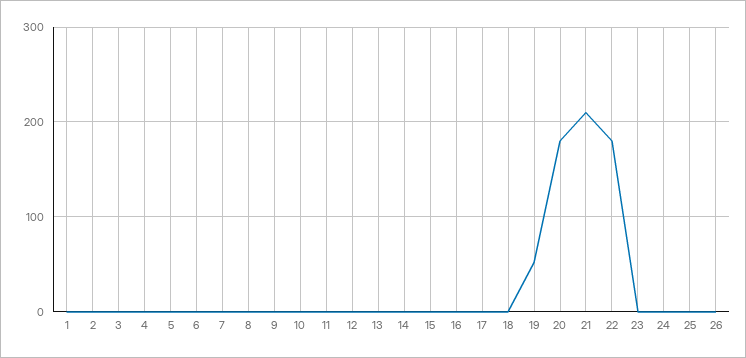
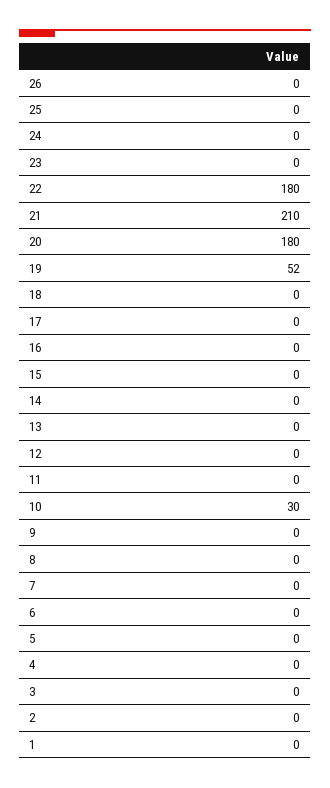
10: 0 -> 30

